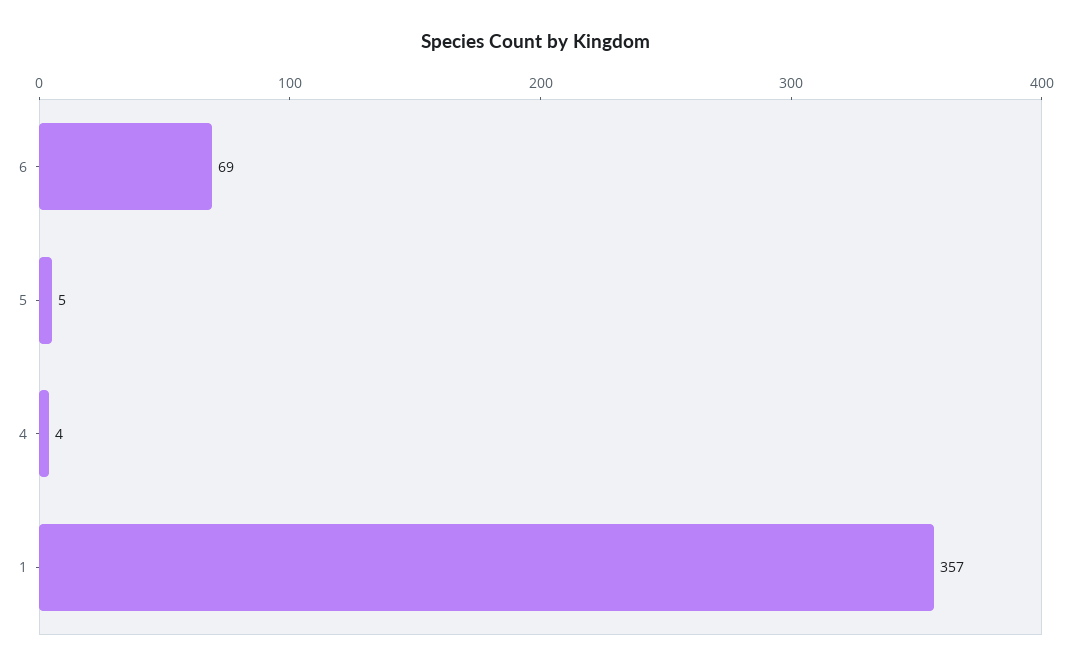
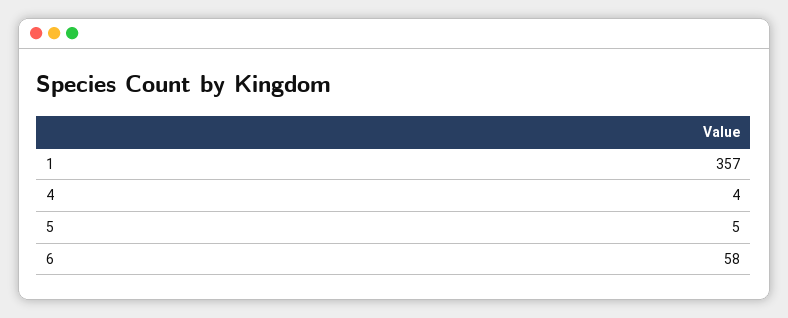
6: 69 -> 58

